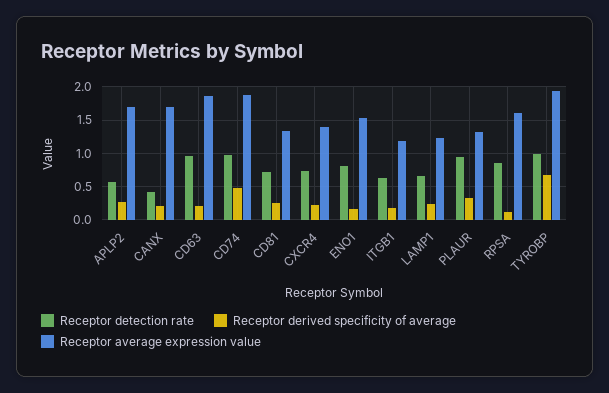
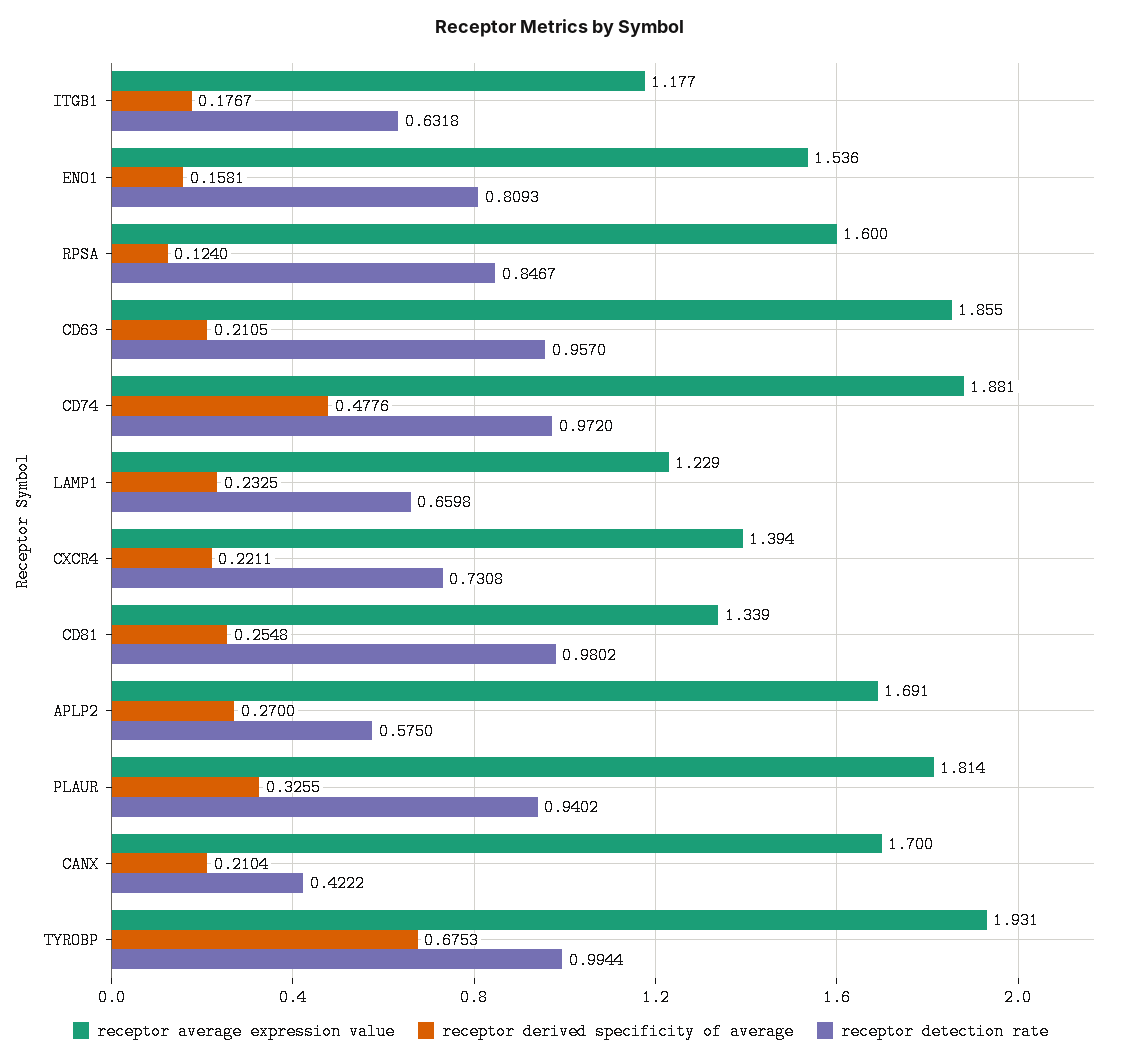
Receptor detection rate, CD81: 0.7 -> 0.9802
Receptor average expression value, PLAUR: 1.3 -> 1.814

